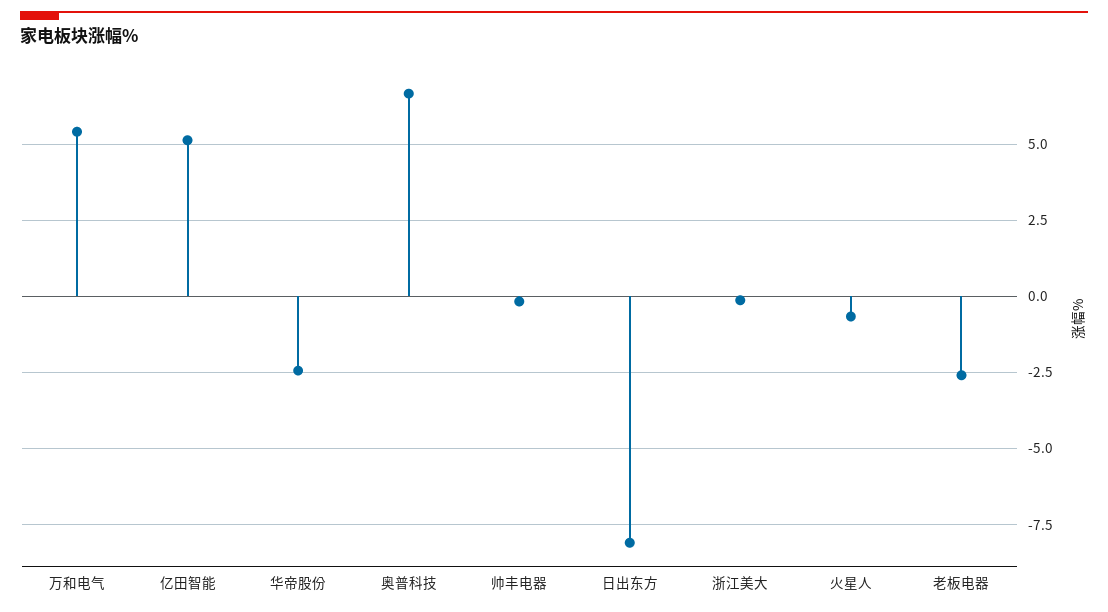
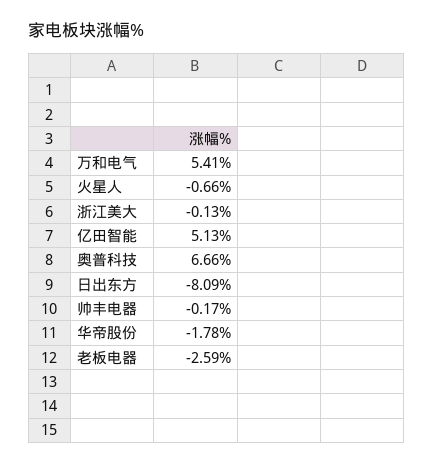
华帝股份: -2.5 -> -1.78

